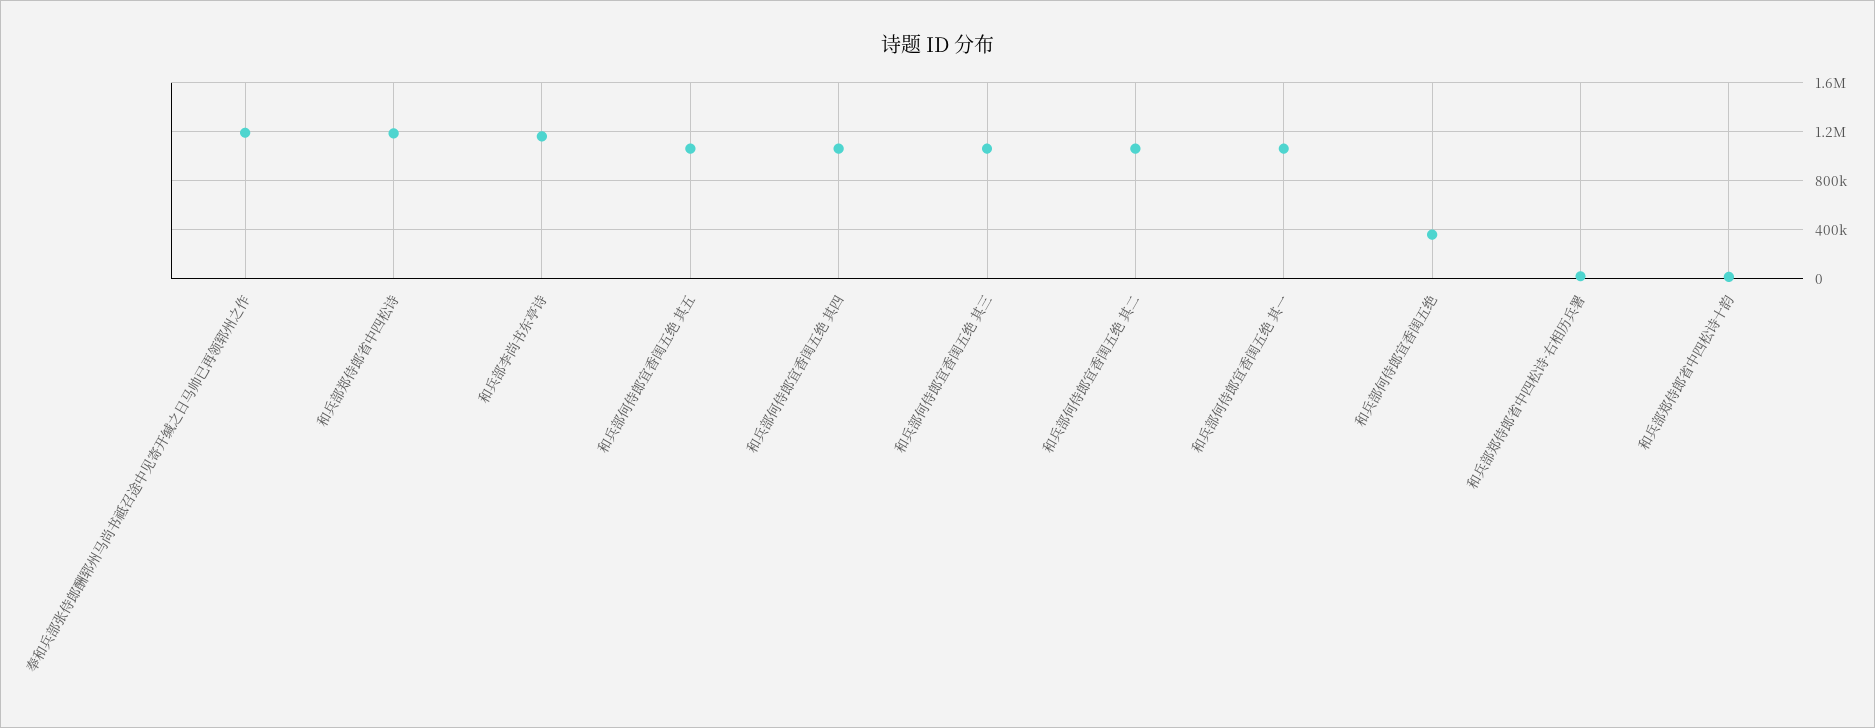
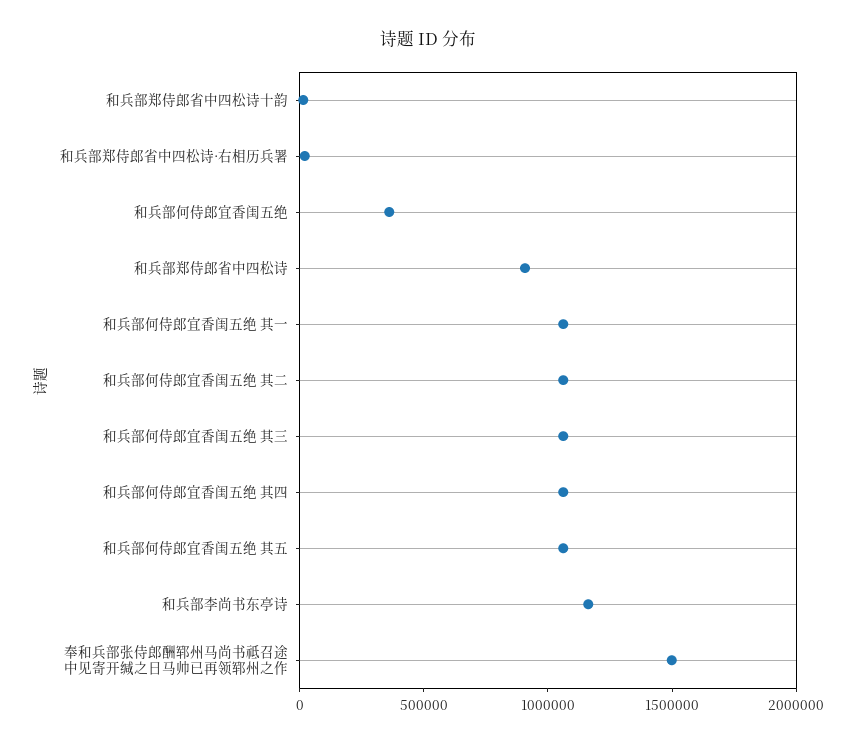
奉和兵部张侍郎酬郓州马尚书祗召途中见寄开缄之日马帅已再领郓州之作: 1200000 -> 1500000
和兵部郑侍郎省中四松诗: 1200000 -> 900000

